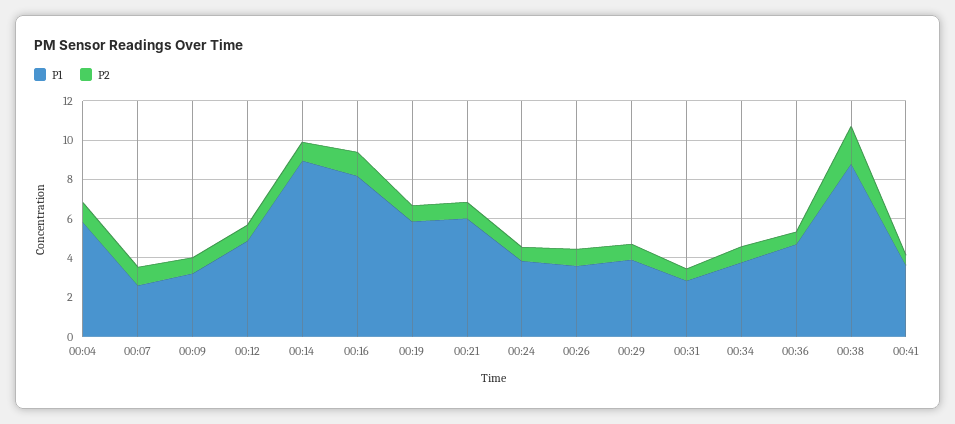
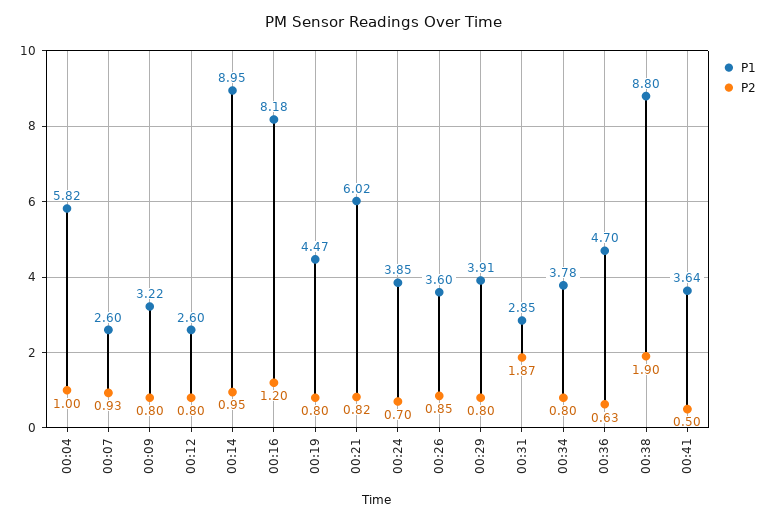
P1, 00:12: 5 -> 2.6
P1, 00:19: 6 -> 4.47
P2, 00:31: 0.5 -> 1.87

